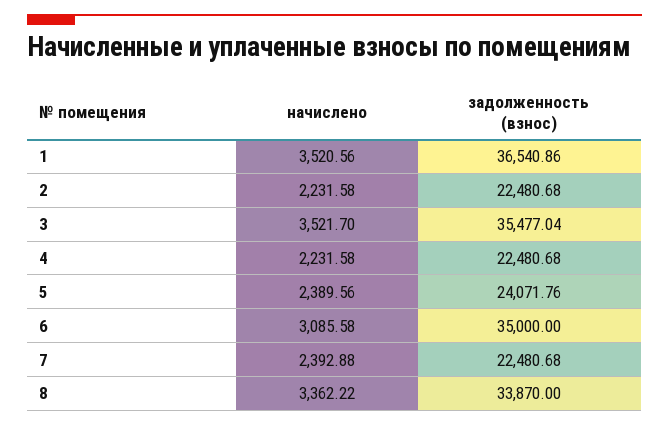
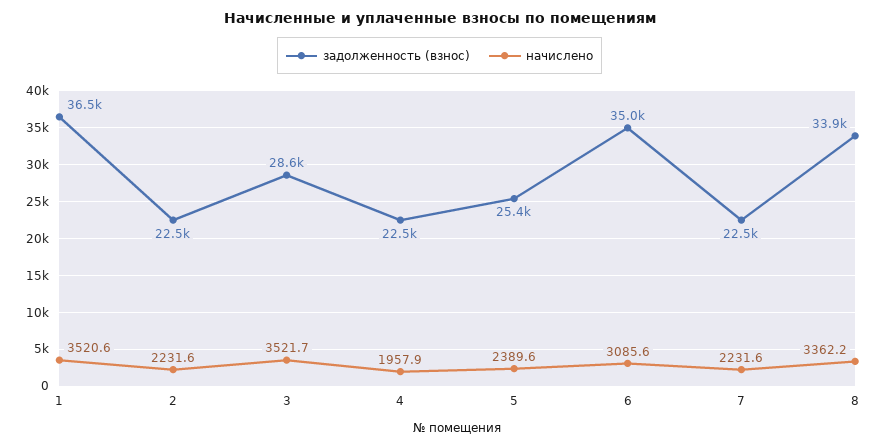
задолженность (взнос), 3: 35477.04 -> 28600
начислено, 4: 2231.58 -> 1957.9
задолженность (взнос), 5: 24071.76 -> 25400
начислено, 7: 2392.88 -> 2231.6

